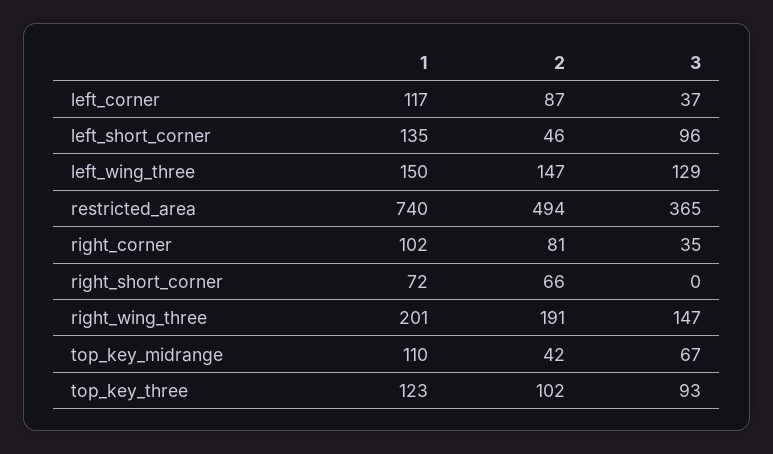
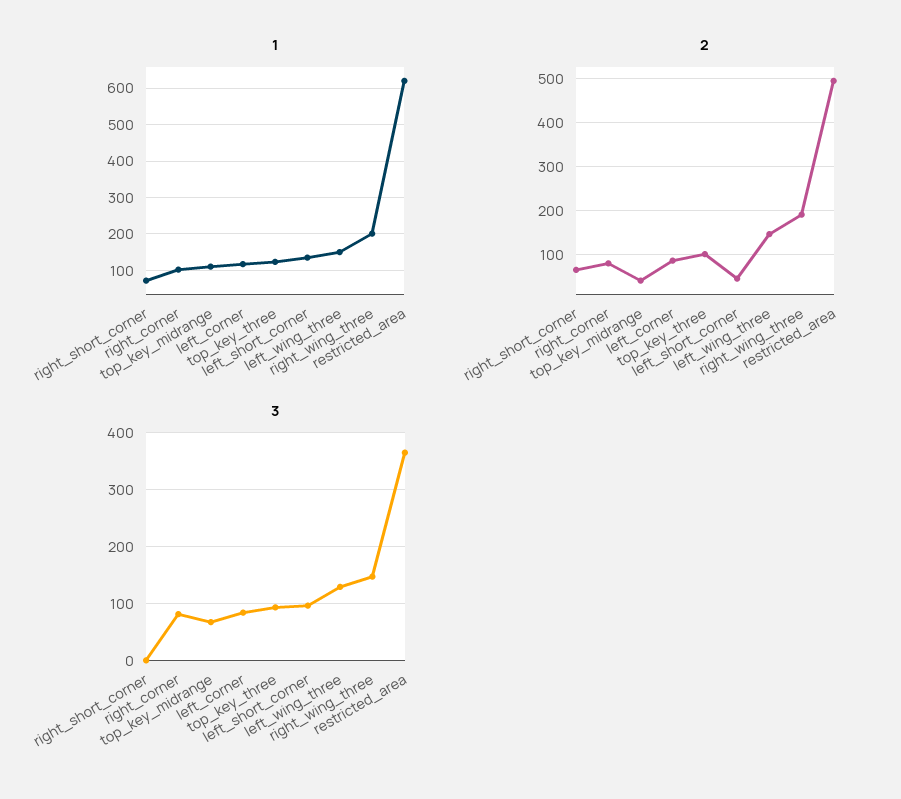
3, left_corner: 37 -> 80
1, restricted_area: 740 -> 620
3, right_corner: 35 -> 80

